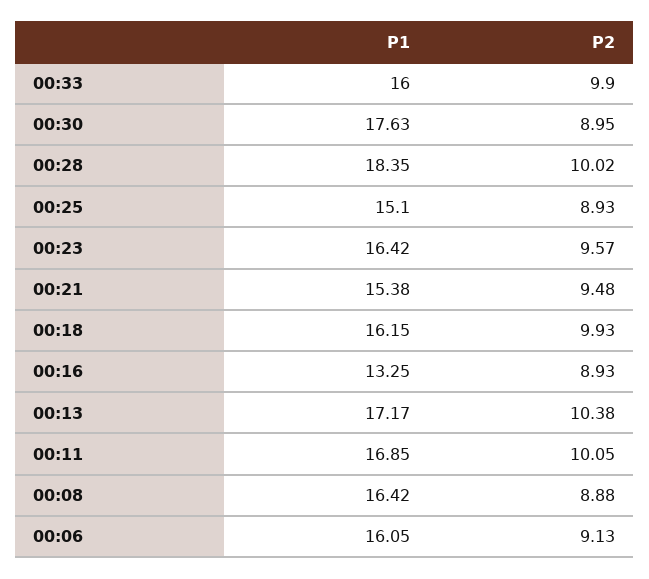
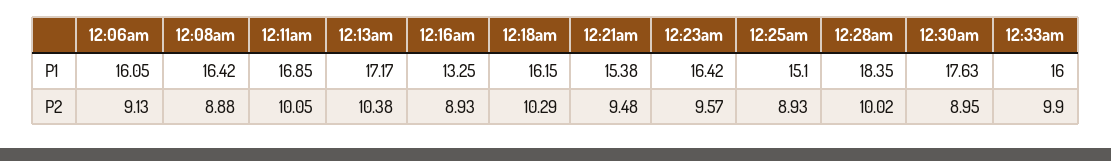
P2, 00:18: 9.93 -> 10.29

